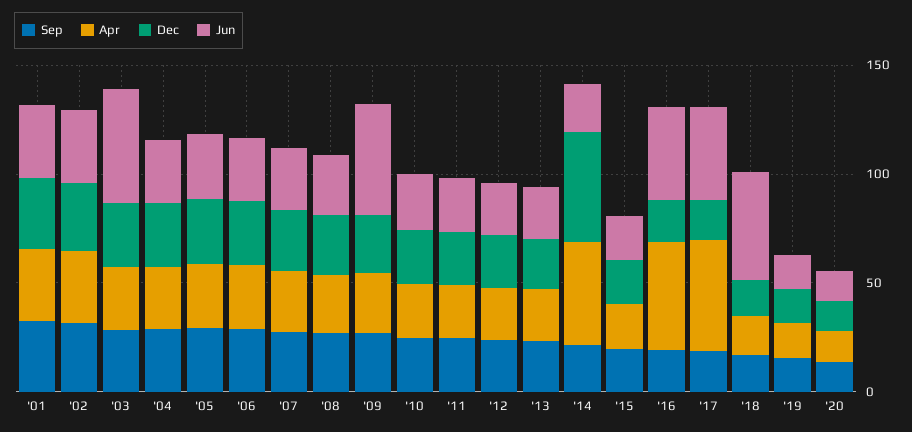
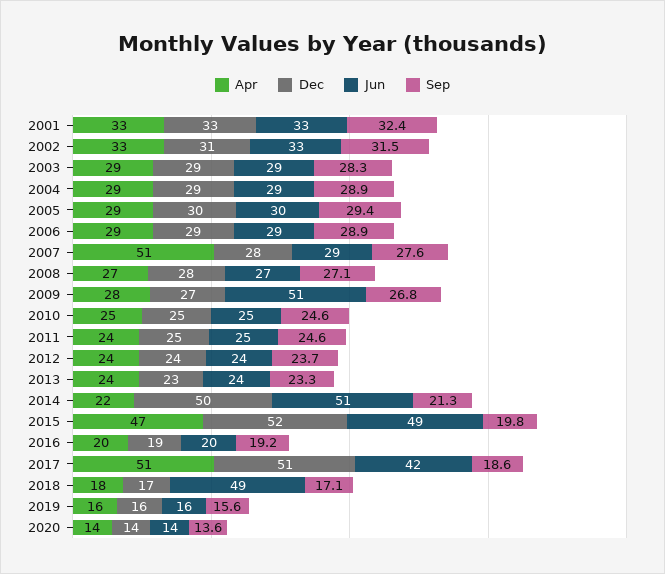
Jun, '03: 50 -> 29
Apr, '07: 30 -> 51
Apr, '14: 50 -> 22
Jun, '14: 20 -> 51
Apr, '15: 20 -> 47
Dec, '15: 20 -> 52
Jun, '15: 20 -> 49
Apr, '16: 50 -> 20
Jun, '16: 40 -> 20
Dec, '17: 20 -> 51

